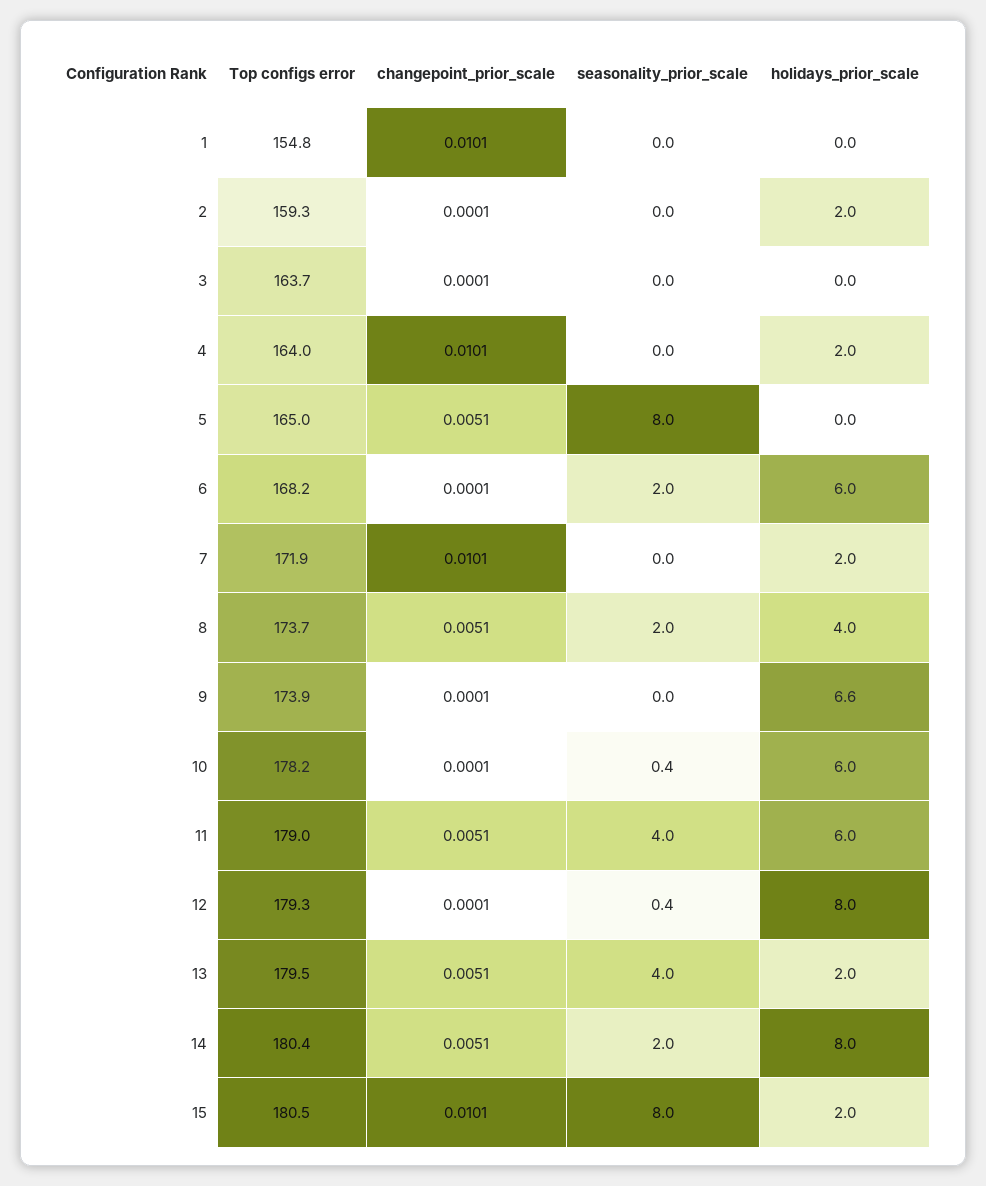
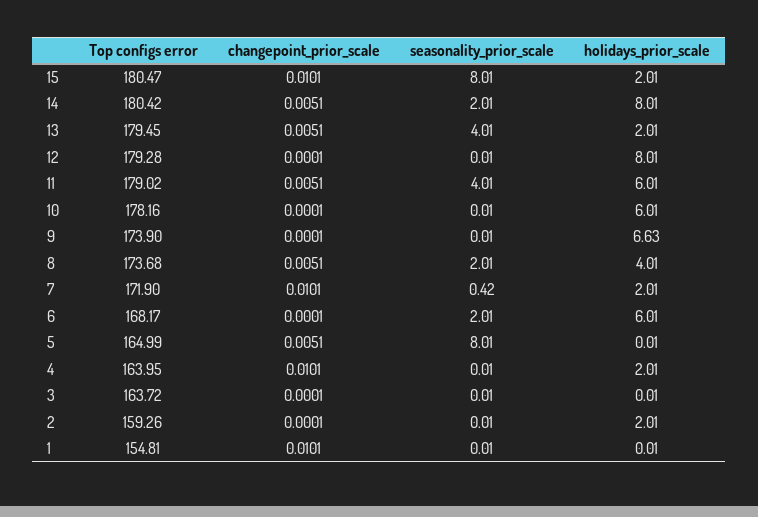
seasonality_prior_scale, 7: 0 -> 0.42
seasonality_prior_scale, 10: 0.4 -> 0.01
seasonality_prior_scale, 12: 0.4 -> 0.01

